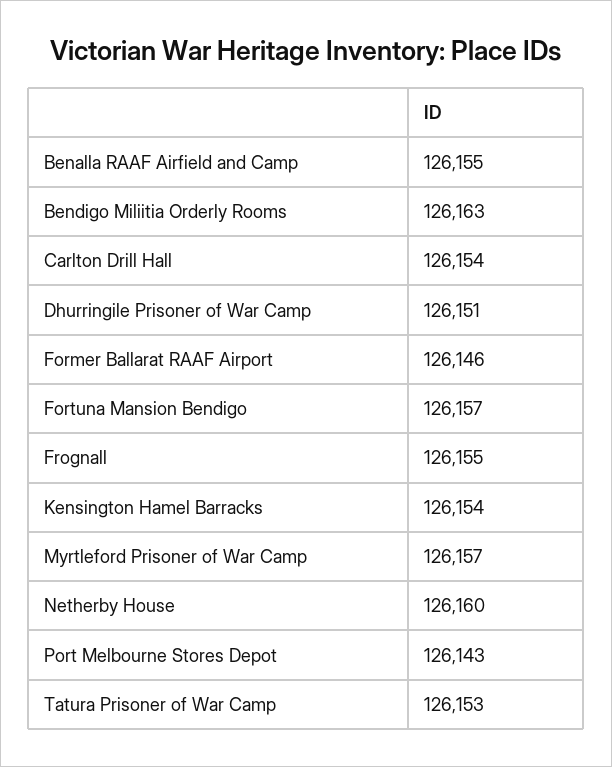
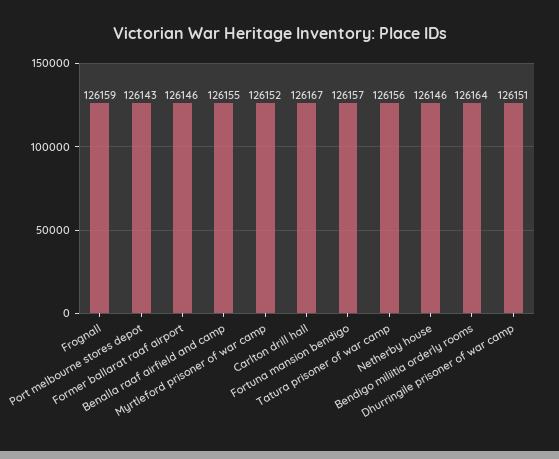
Bendigo Miliitia Orderly Rooms: 126163 -> 126164
Carlton Drill Hall: 126154 -> 126167
Frognall: 126155 -> 126159
Kensington Hamel Barracks: 126154 -> none
Myrtleford Prisoner of War Camp: 126157 -> 126152
Netherby House: 126160 -> 126146
Tatura Prisoner of War Camp: 126153 -> 126156

